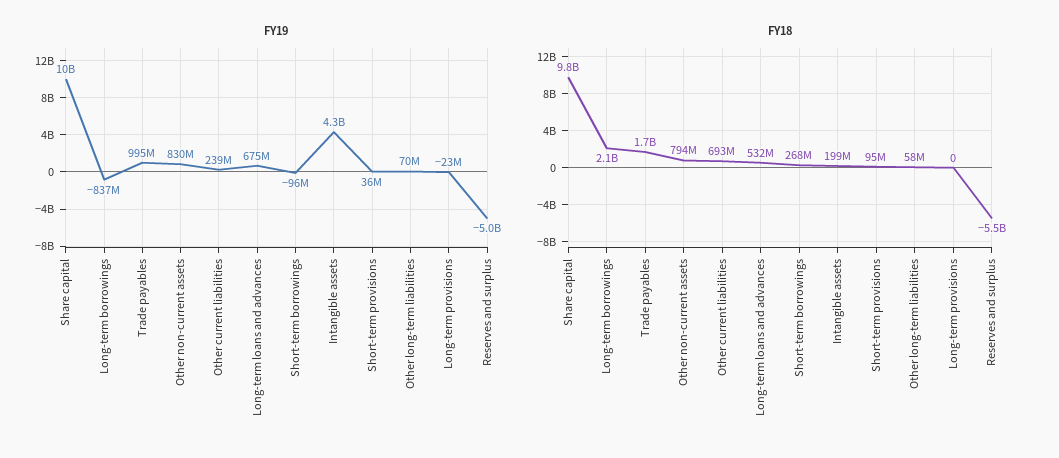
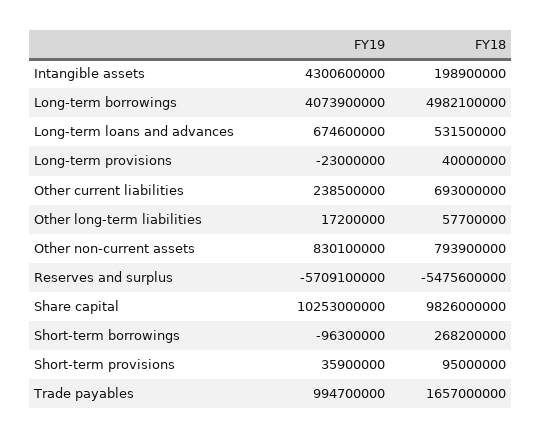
FY19, Long-term borrowings: -837000000 -> 4073900000
FY19, Other long-term liabilities: 70000000 -> 17200000
FY19, Reserves and surplus: -5000000000 -> -5709100000
FY18, Long-term borrowings: 2100000000 -> 4982100000
FY18, Long-term provisions: 0 -> 40000000

